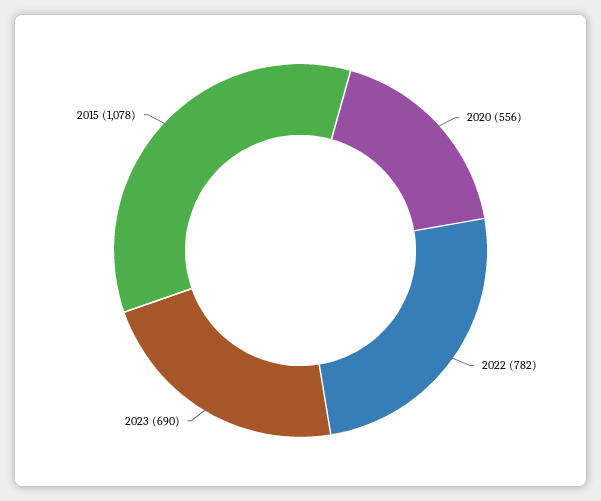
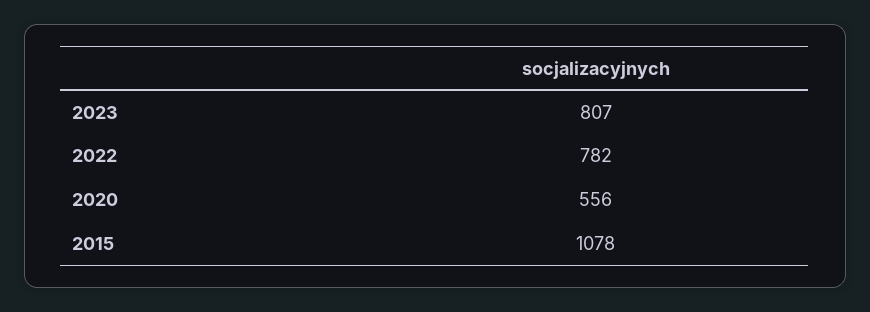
2023: 690 -> 807

